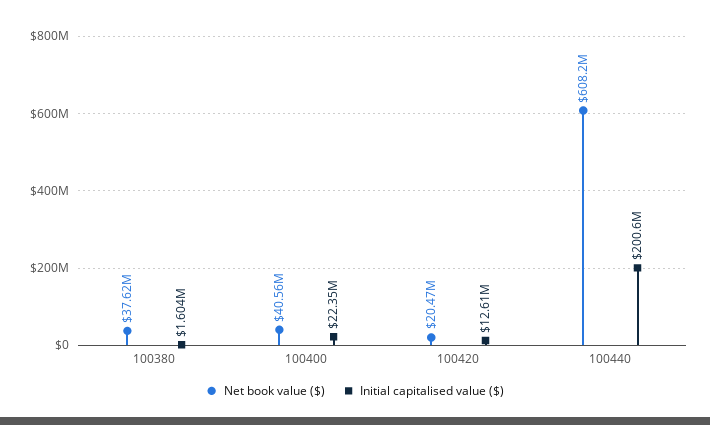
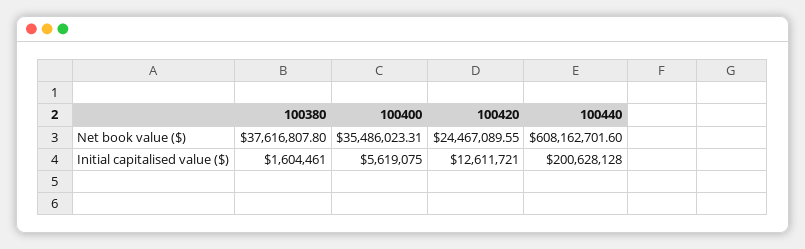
Net book value ($), 100400: 40560000 -> 35486023.31
Initial capitalised value ($), 100400: 22350000 -> 5619075
Net book value ($), 100420: 20470000 -> 24467089.55

